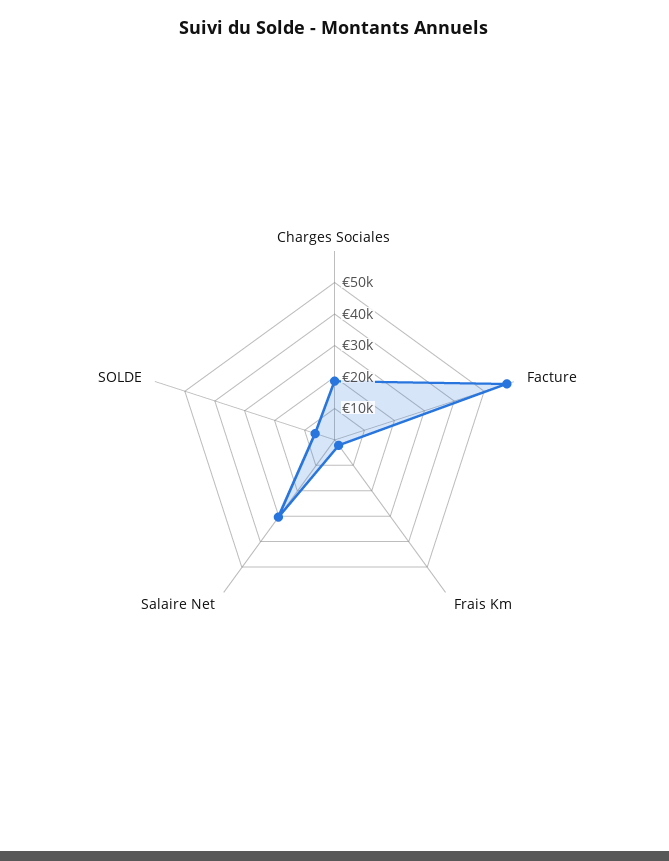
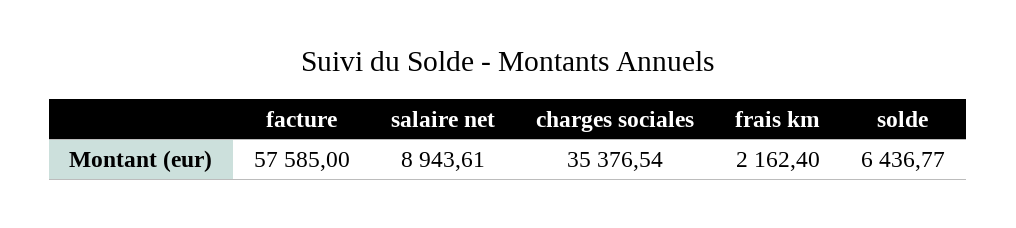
Charges Sociales: 20000 -> 35376.54
Salaire Net: 30000 -> 8943.61

